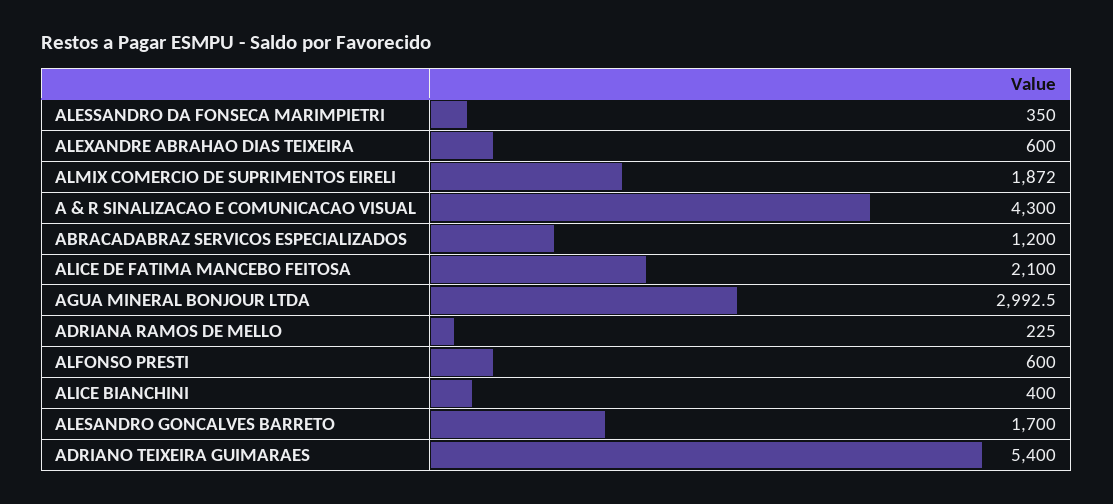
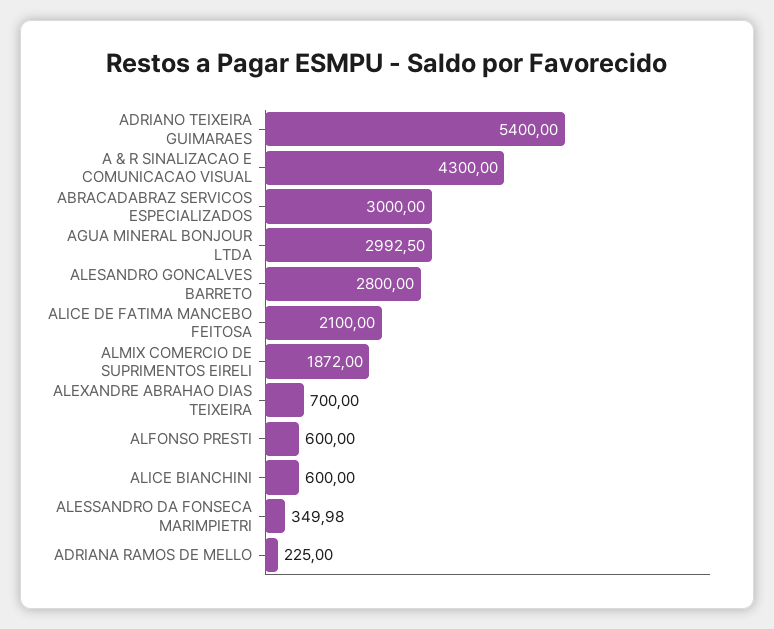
ALESSANDRO DA FONSECA MARIMPIETRI: 350 -> 349.98
ALEXANDRE ABRAHAO DIAS TEIXEIRA: 600 -> 700
ABRACADABRAZ SERVICOS ESPECIALIZADOS: 1200 -> 3000
ALICE BIANCHINI: 400 -> 600
ALESANDRO GONCALVES BARRETO: 1700 -> 2800

